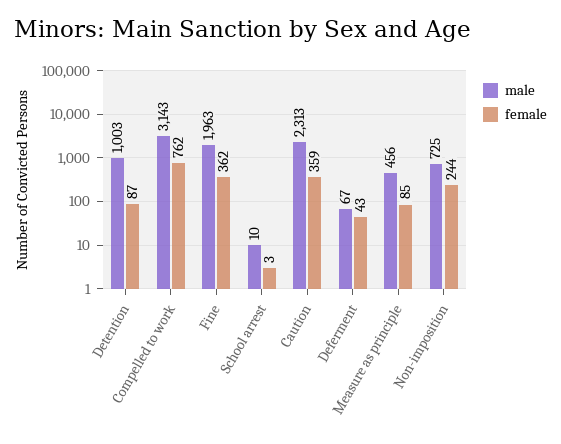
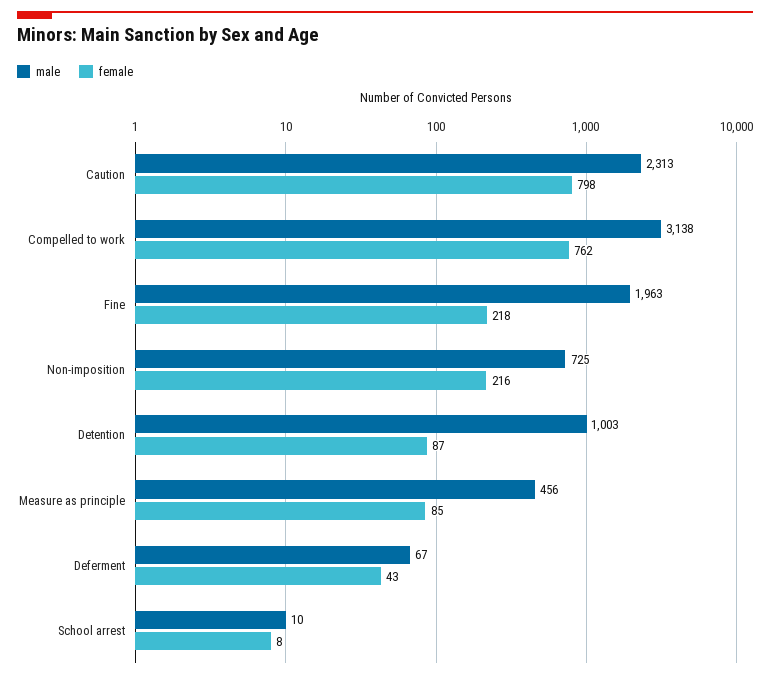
male, Compelled to work: 3143 -> 3138
female, Fine: 362 -> 218
female, School arrest: 3 -> 8
female, Caution: 359 -> 798
female, Non-imposition: 244 -> 216

